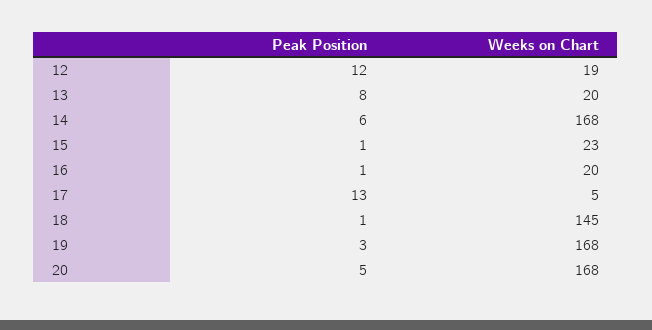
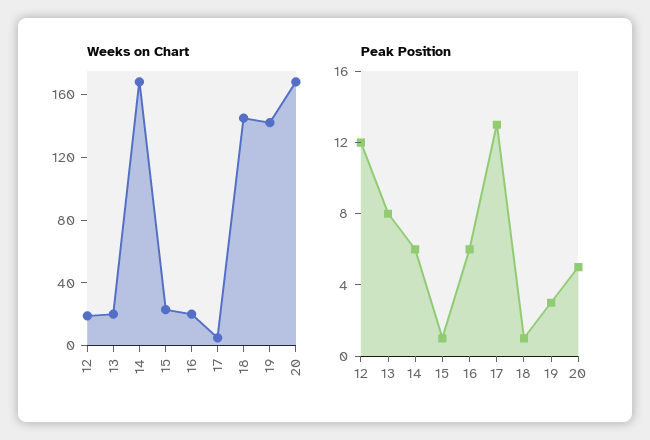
Peak Position, 16: 1 -> 6
Weeks on Chart, 19: 168 -> 140

